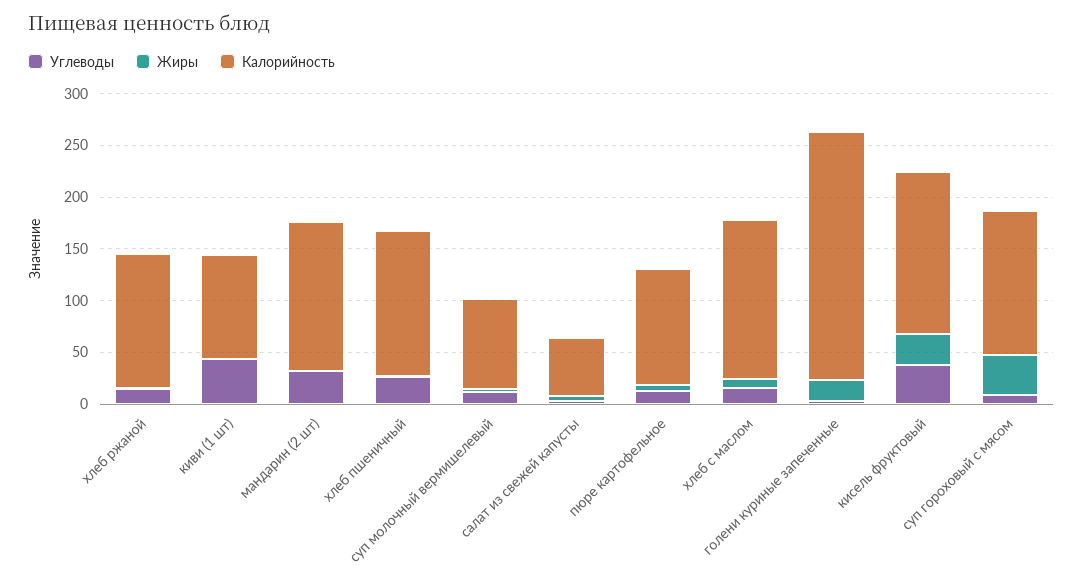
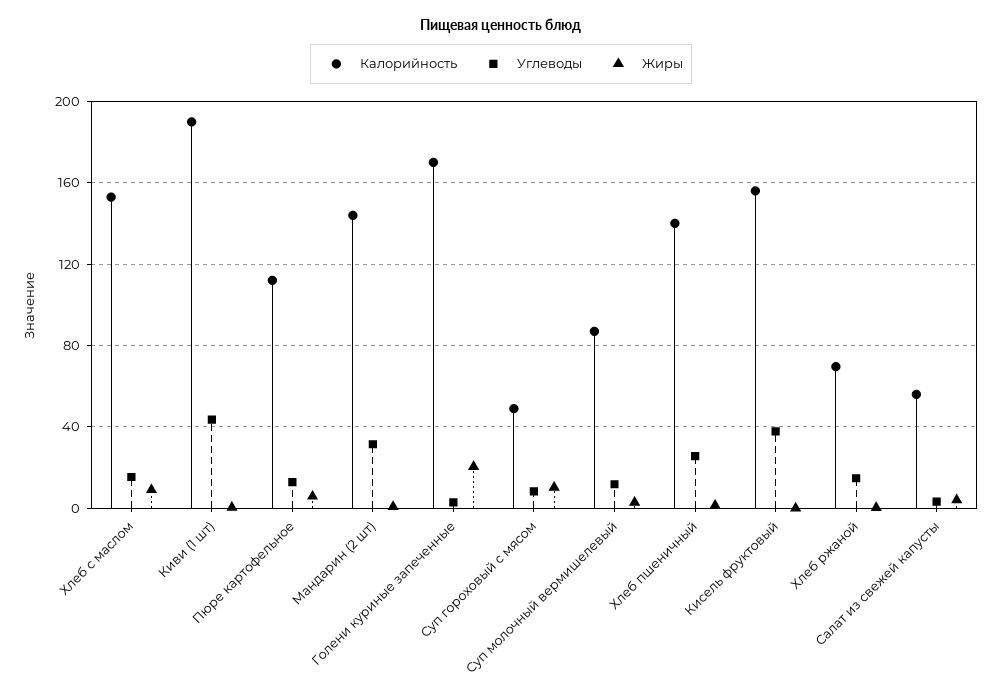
Калорийность, хлеб ржаной: 130 -> 70
Калорийность, киви (1 шт): 100 -> 190
Калорийность, голени куриные запеченные: 240 -> 170
Жиры, кисель фруктовый: 30 -> 0
Жиры, суп гороховый с мясом: 40 -> 10
Калорийность, суп гороховый с мясом: 140 -> 50

